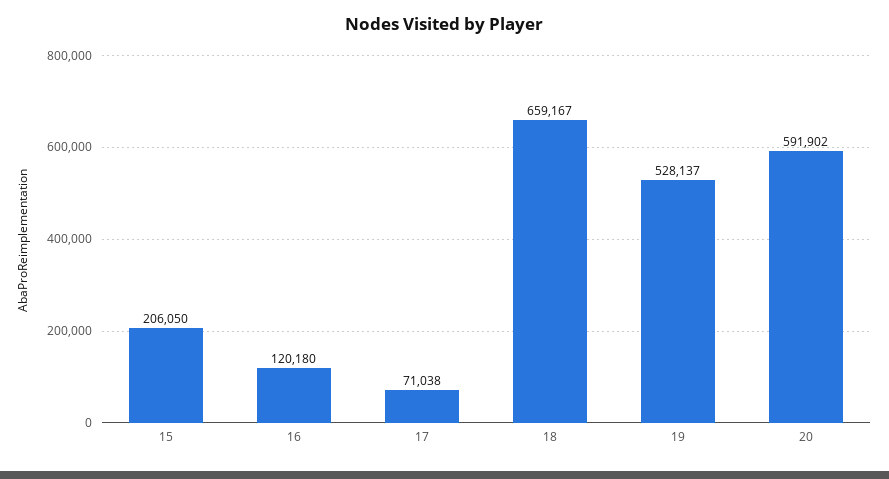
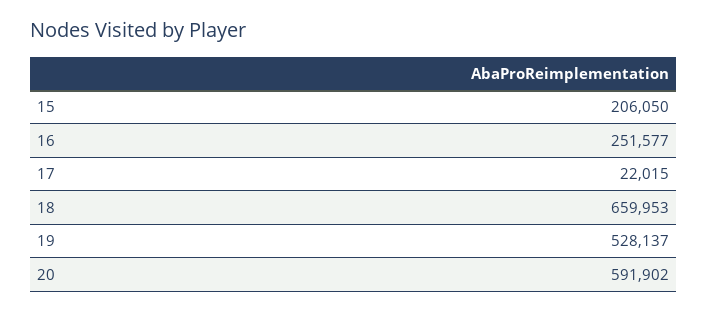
16: 120180 -> 251577
17: 71038 -> 22015
18: 659167 -> 659953

